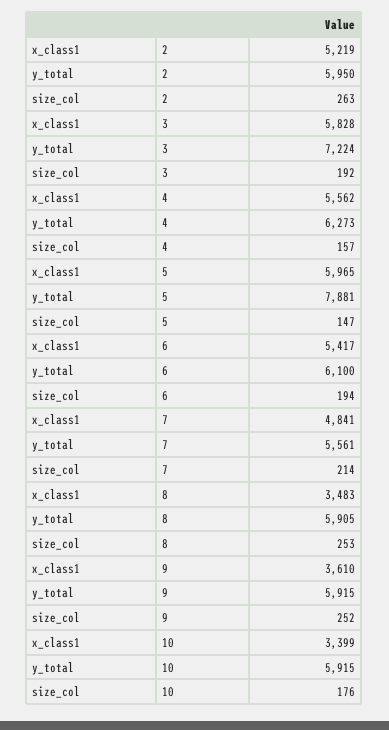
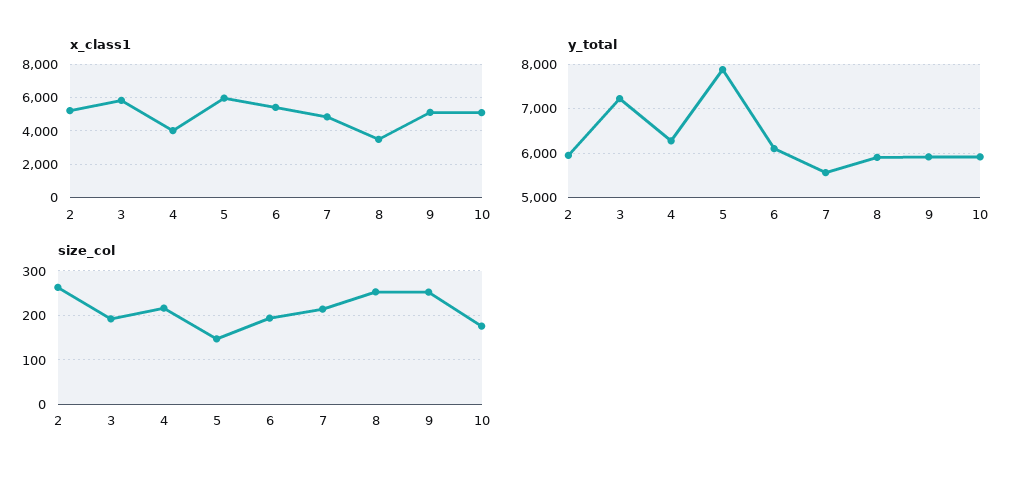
x_class1, 4: 5562 -> 4000
size_col, 4: 157 -> 220
x_class1, 9: 3610 -> 5000
x_class1, 10: 3399 -> 5000

